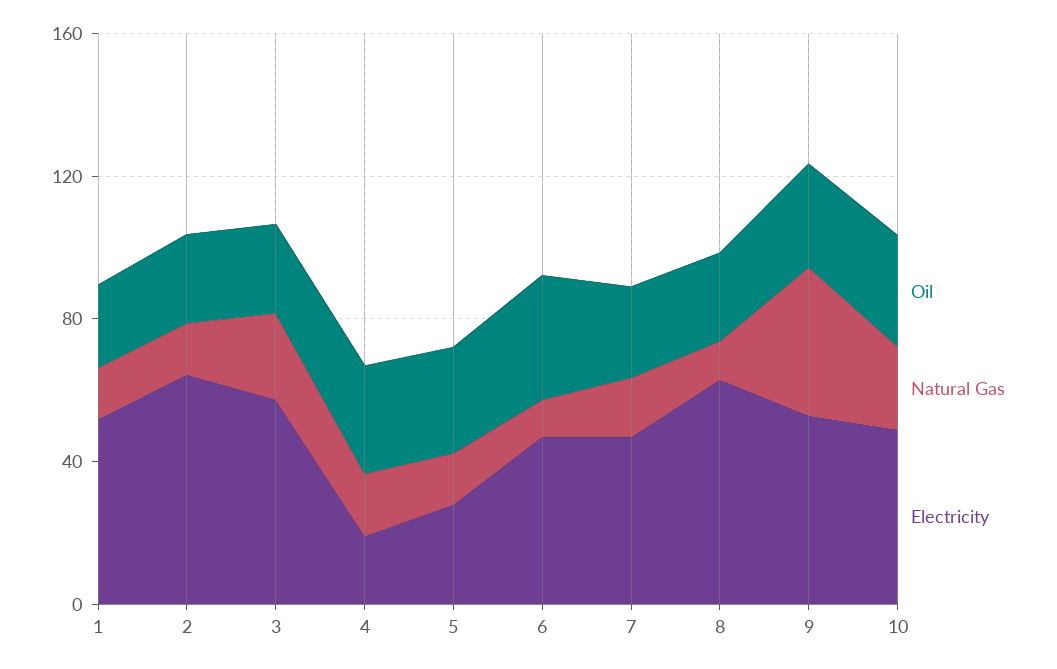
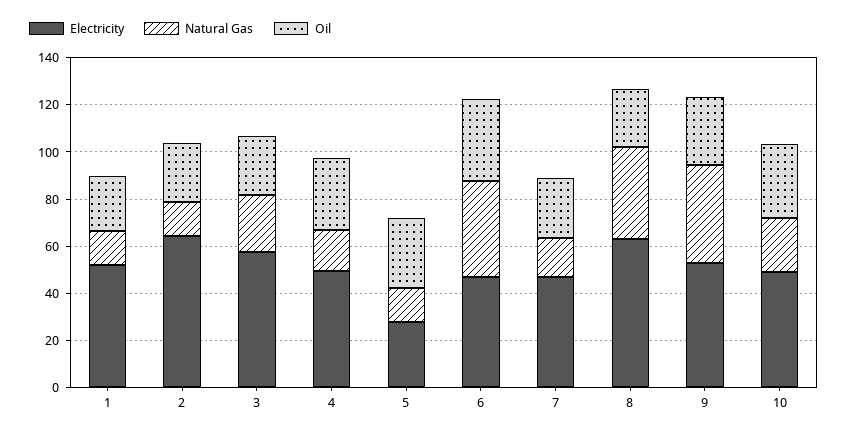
Electricity, 4: 20 -> 50
Natural Gas, 6: 10 -> 40
Natural Gas, 8: 10 -> 40

